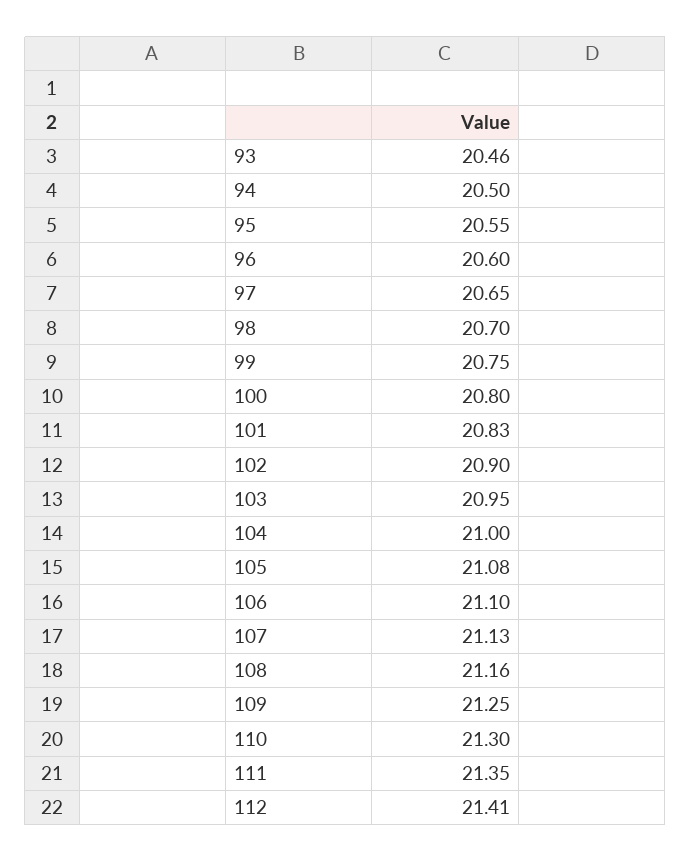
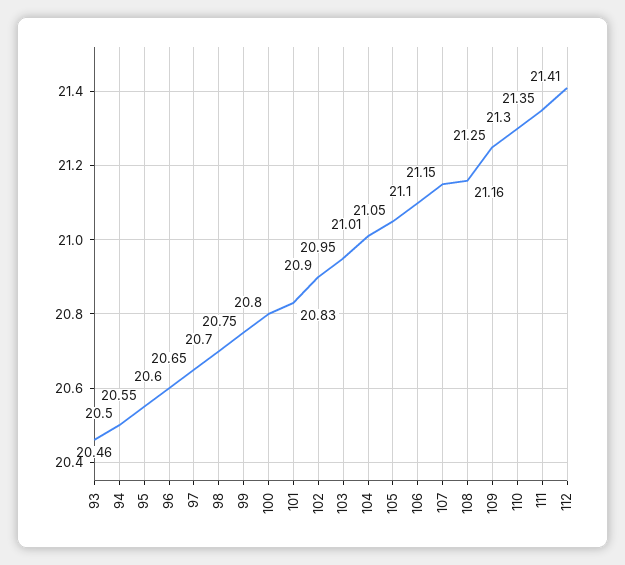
104: 21 -> 21.01
105: 21.08 -> 21.05
107: 21.13 -> 21.15

